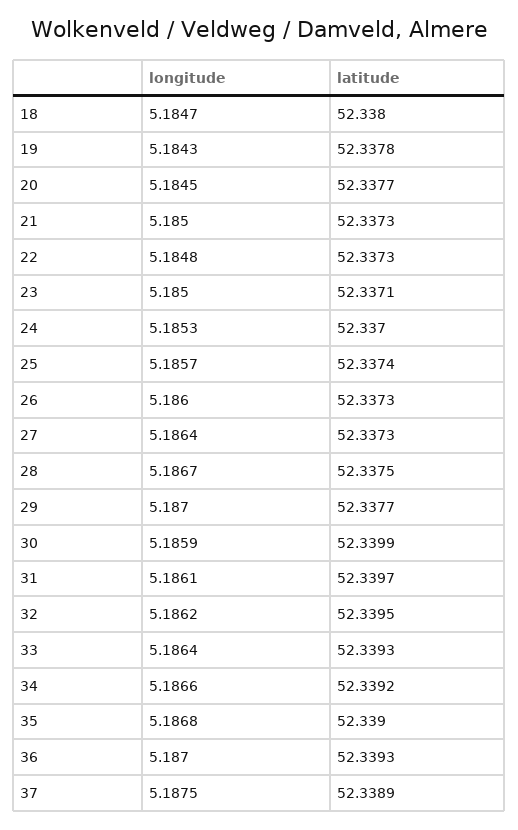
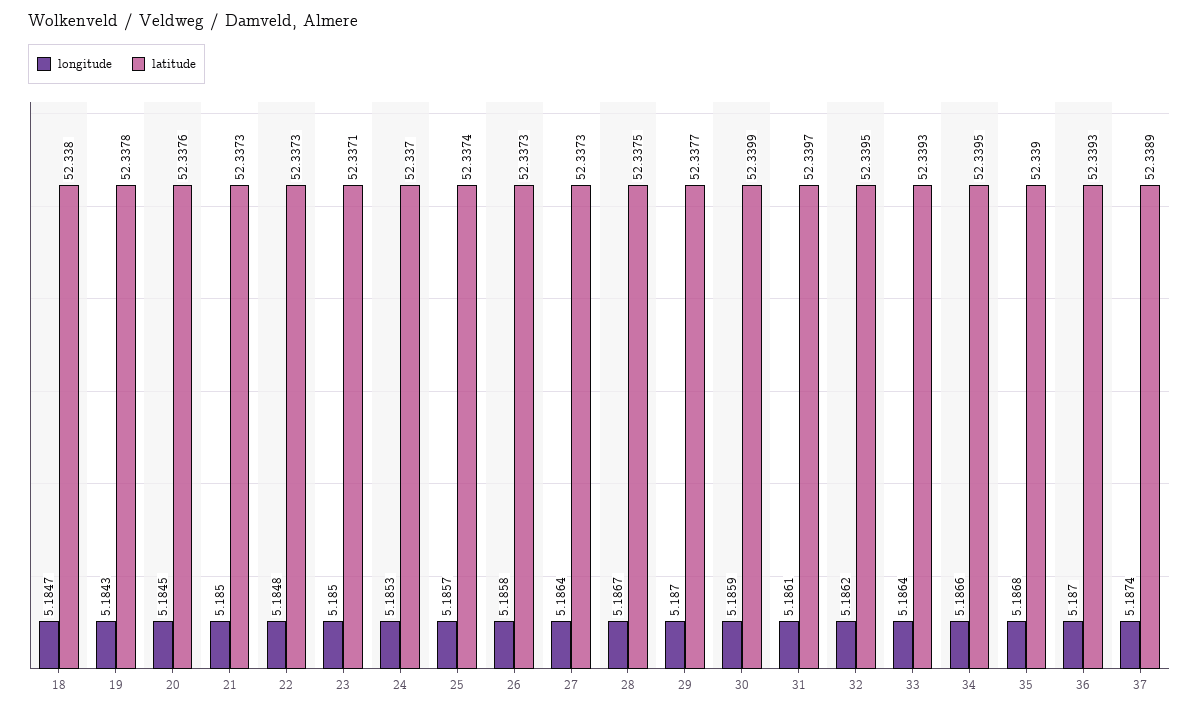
latitude, 20: 52.3377 -> 52.3376
longitude, 26: 5.186 -> 5.1858
latitude, 34: 52.3392 -> 52.3395
longitude, 37: 5.1875 -> 5.1874

